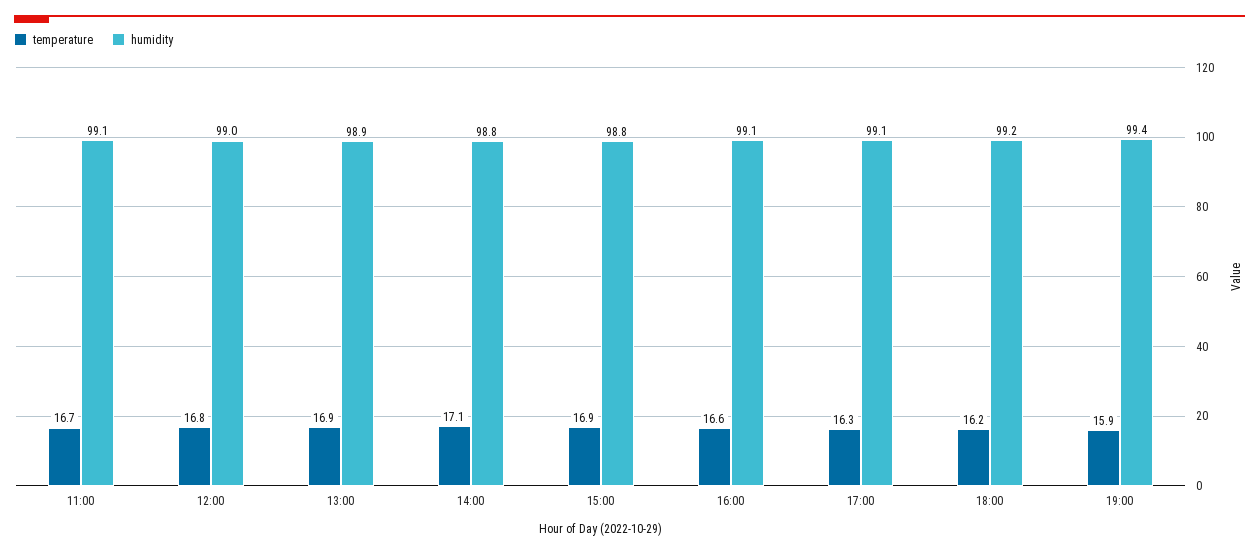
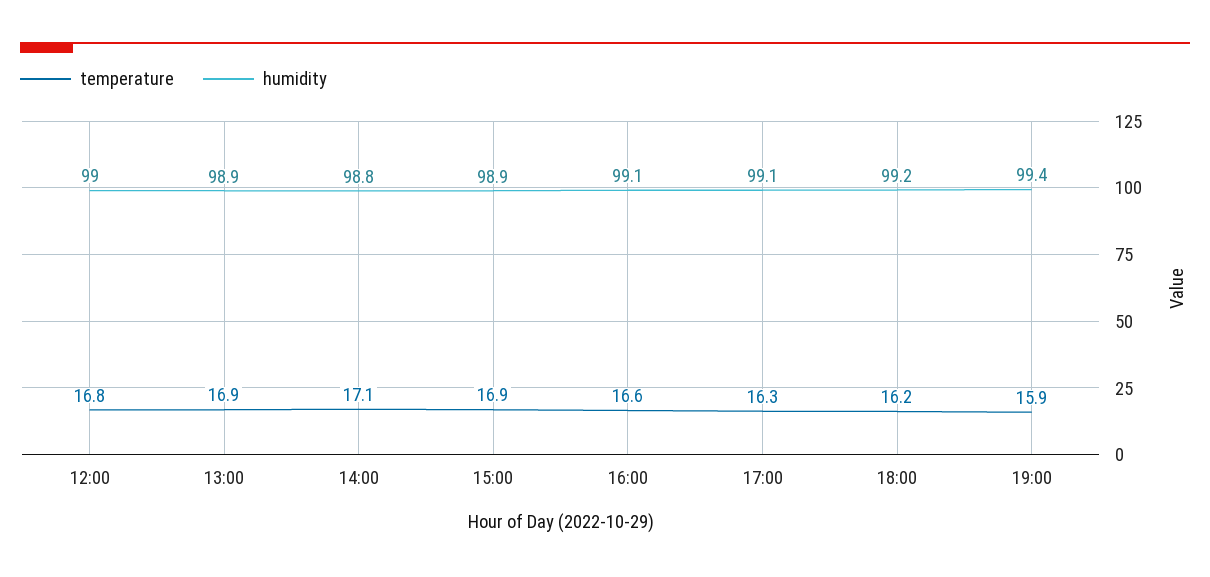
temperature, 11:00: 16.7 -> none
humidity, 11:00: 99.1 -> none
humidity, 15:00: 98.8 -> 98.9

